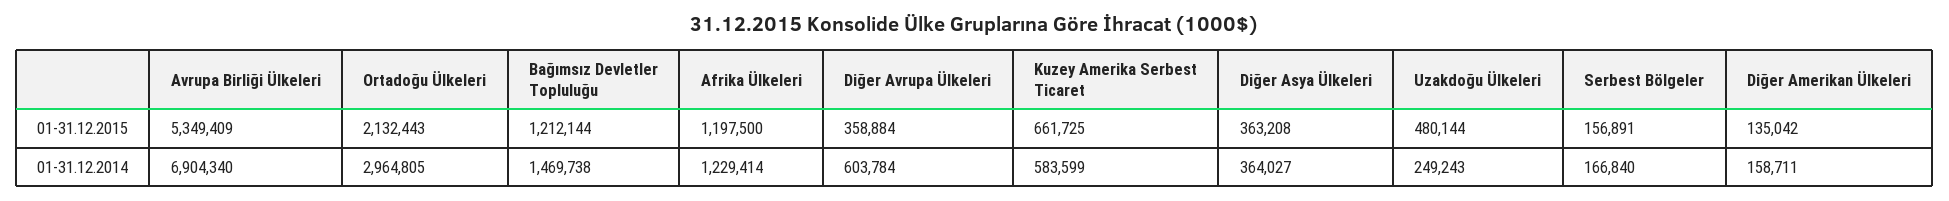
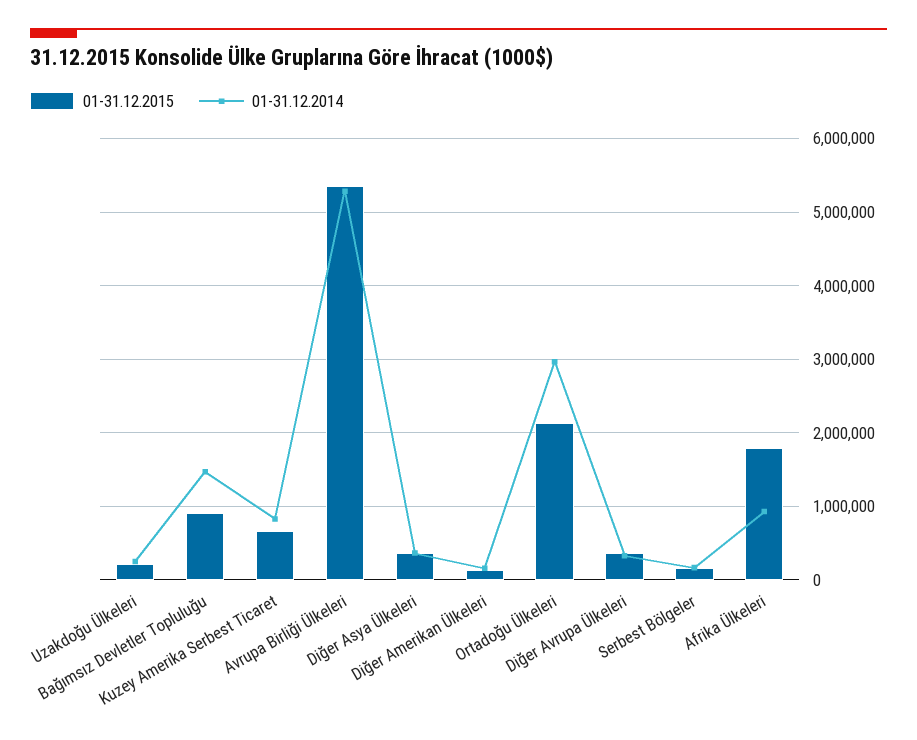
01-31.12.2015, Bağımsız Devletler Topluluğu: 1212144 -> 900000
01-31.12.2015, Afrika Ülkeleri: 1197500 -> 1800000
01-31.12.2015, Uzakdoğu Ülkeleri: 480144 -> 200000
01-31.12.2014, Avrupa Birliği Ülkeleri: 6904340 -> 5300000
01-31.12.2014, Afrika Ülkeleri: 1229414 -> 900000
01-31.12.2014, Diğer Avrupa Ülkeleri: 603784 -> 300000
01-31.12.2014, Kuzey Amerika Serbest Ticaret: 583599 -> 800000

